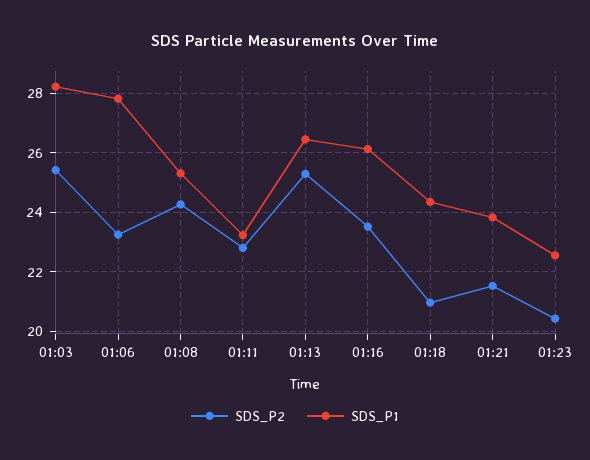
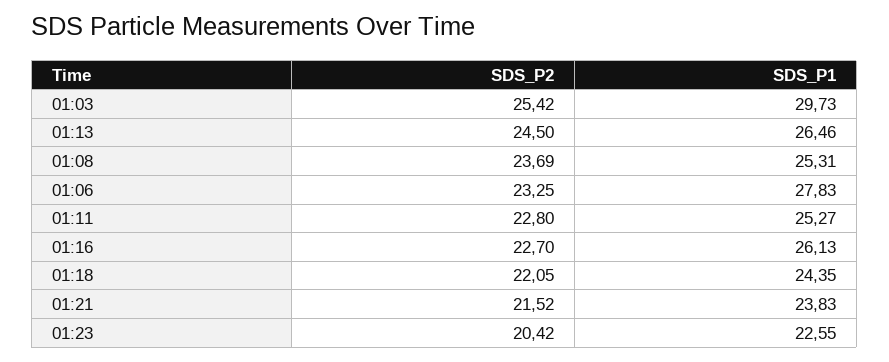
SDS_P1, 01:03: 28.25 -> 29.73
SDS_P2, 01:08: 24.25 -> 23.69
SDS_P1, 01:11: 23.25 -> 25.27
SDS_P2, 01:13: 25.25 -> 24.5
SDS_P2, 01:16: 23.5 -> 22.7
SDS_P2, 01:18: 21 -> 22.05

